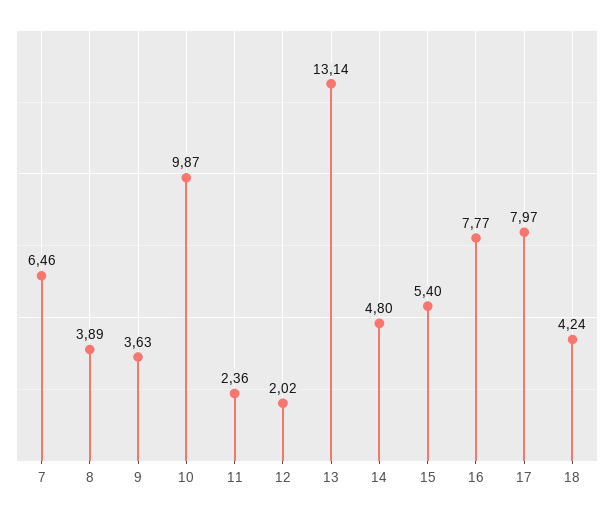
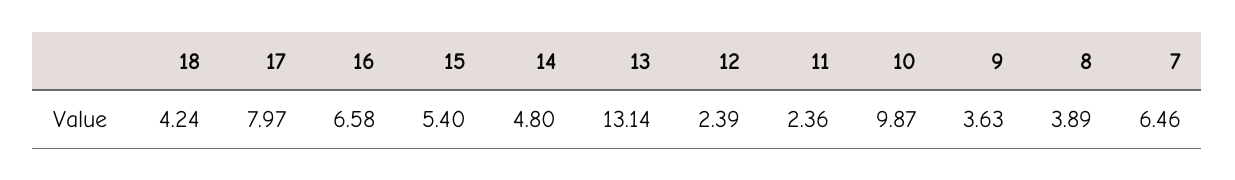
12: 2.02 -> 2.39
16: 7.77 -> 6.58

